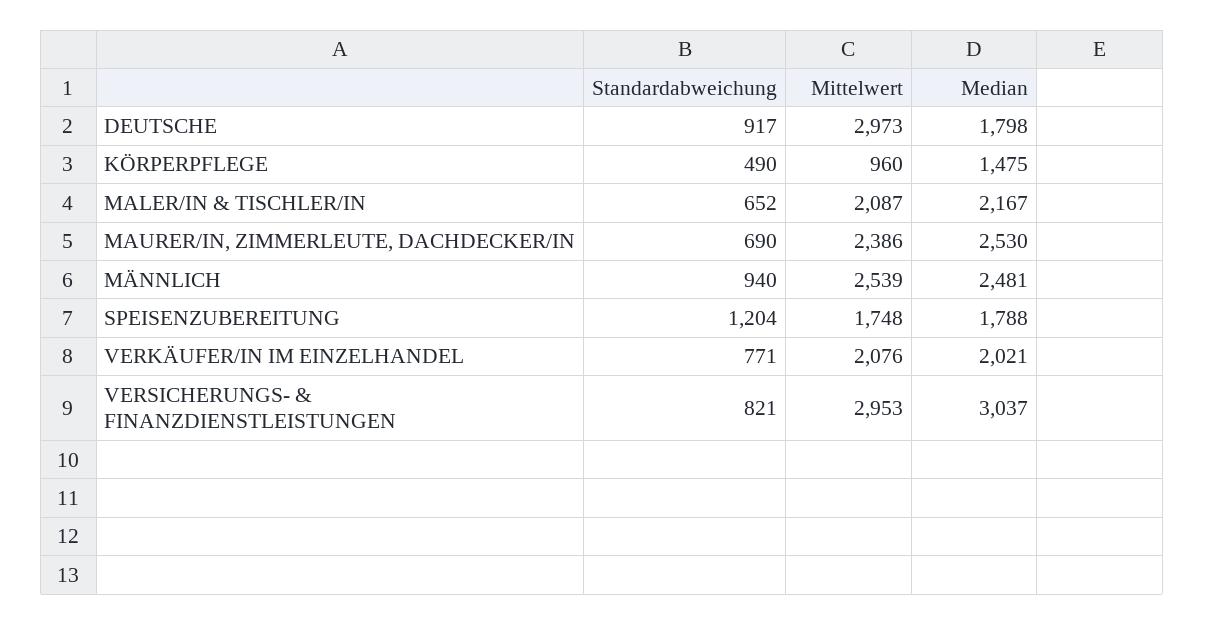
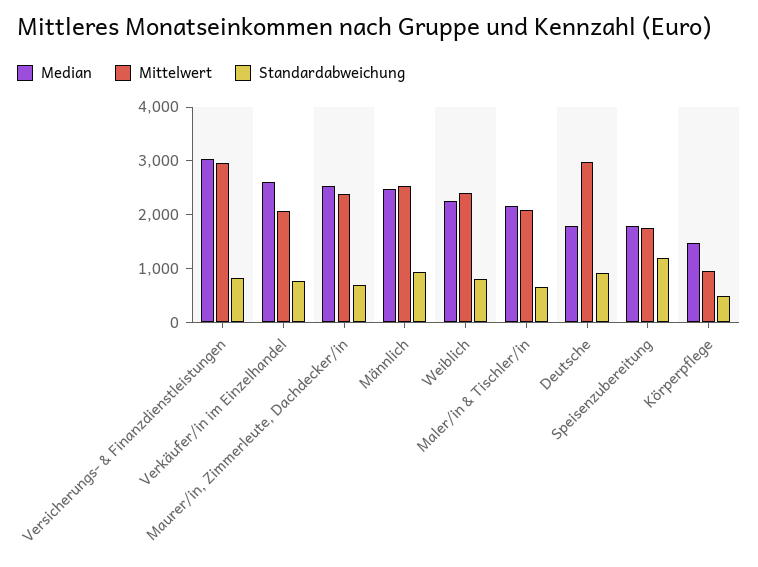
Median, VERKÄUFER/IN IM EINZELHANDEL: 2021 -> 2600
Median, Weiblich: none -> 2200
Mittelwert, Weiblich: none -> 2400
Standardabweichung, Weiblich: none -> 800

